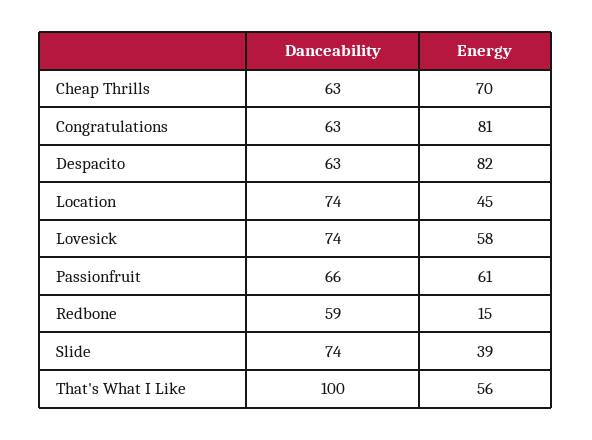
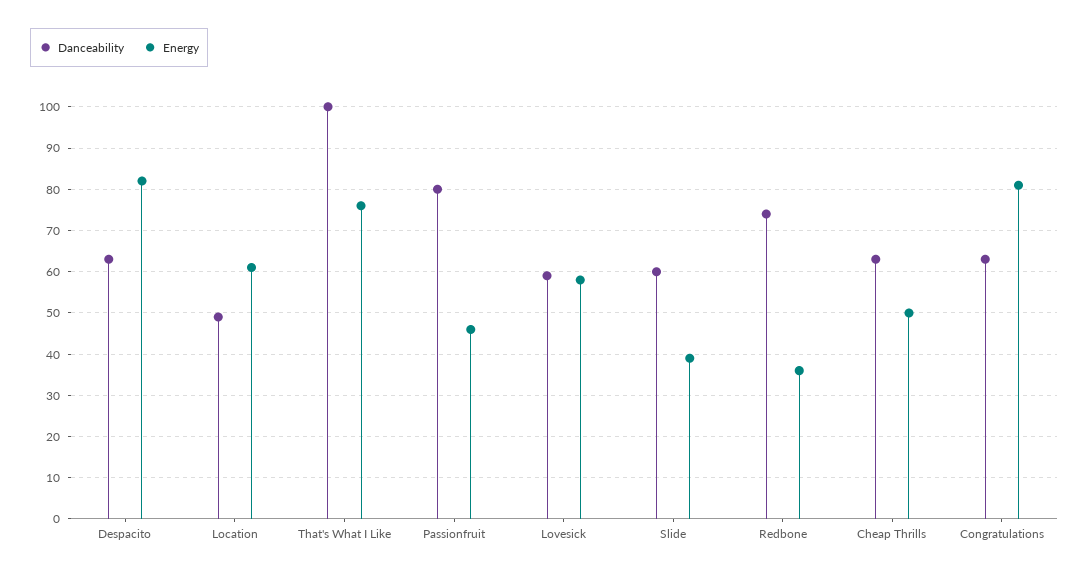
Energy, Cheap Thrills: 70 -> 50
Danceability, Location: 74 -> 50
Energy, Location: 45 -> 60
Danceability, Lovesick: 74 -> 60
Danceability, Passionfruit: 66 -> 80
Energy, Passionfruit: 61 -> 45
Danceability, Redbone: 59 -> 75
Energy, Redbone: 15 -> 35
Danceability, Slide: 74 -> 60
Energy, That's What I Like: 56 -> 75

